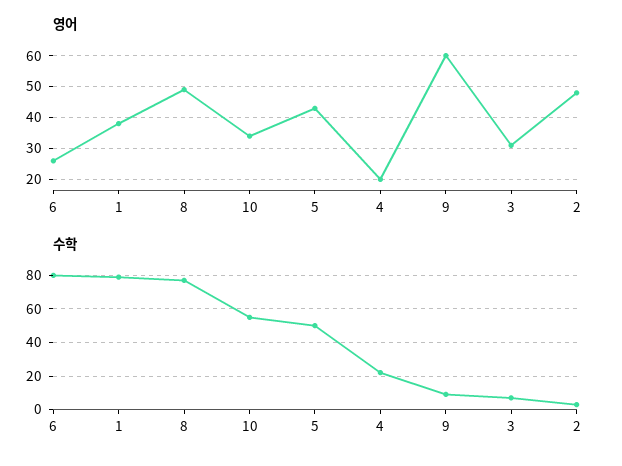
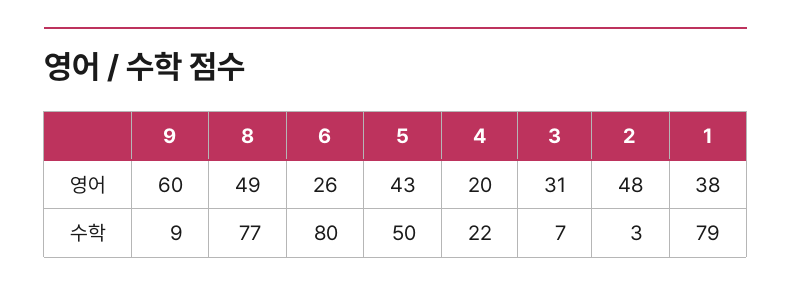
영어, 10: 35 -> none
수학, 10: 55 -> none

